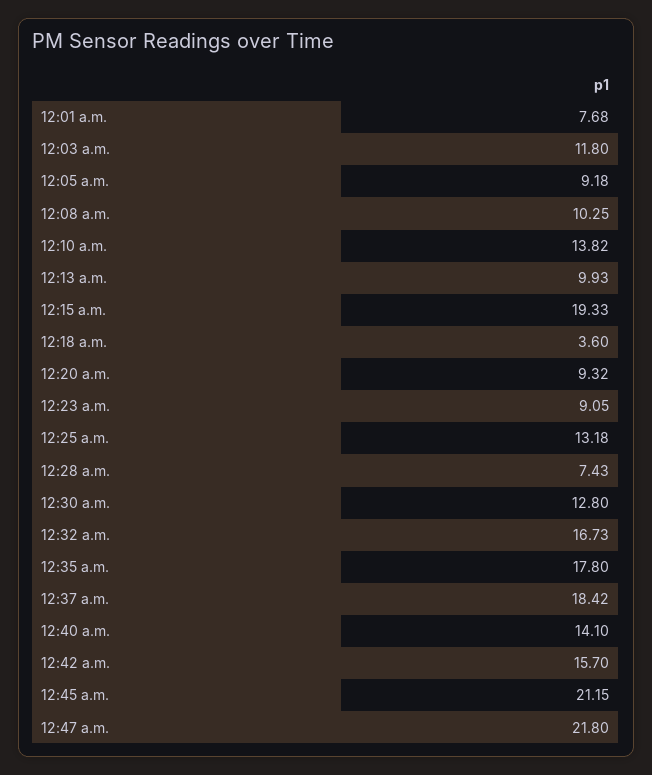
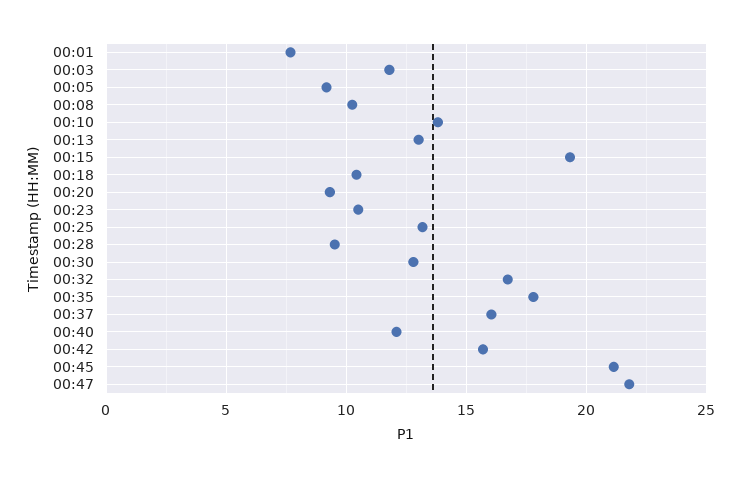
12:13 a.m.: 9.93 -> 13
12:18 a.m.: 3.6 -> 10.5
12:23 a.m.: 9.05 -> 10.5
12:28 a.m.: 7.43 -> 9.5
12:37 a.m.: 18.42 -> 16
12:40 a.m.: 14.1 -> 12

